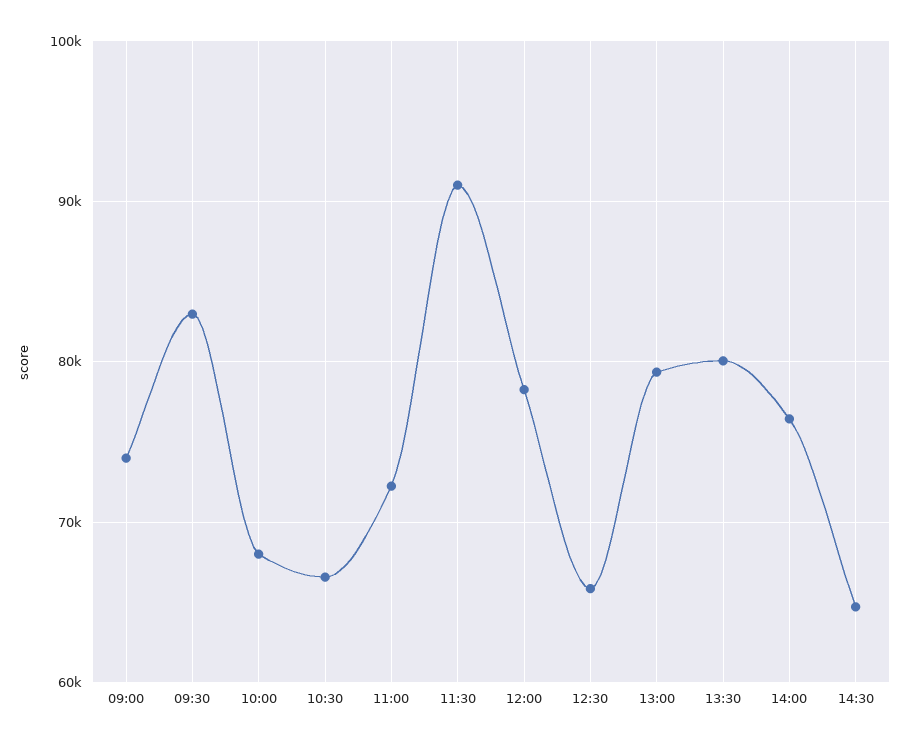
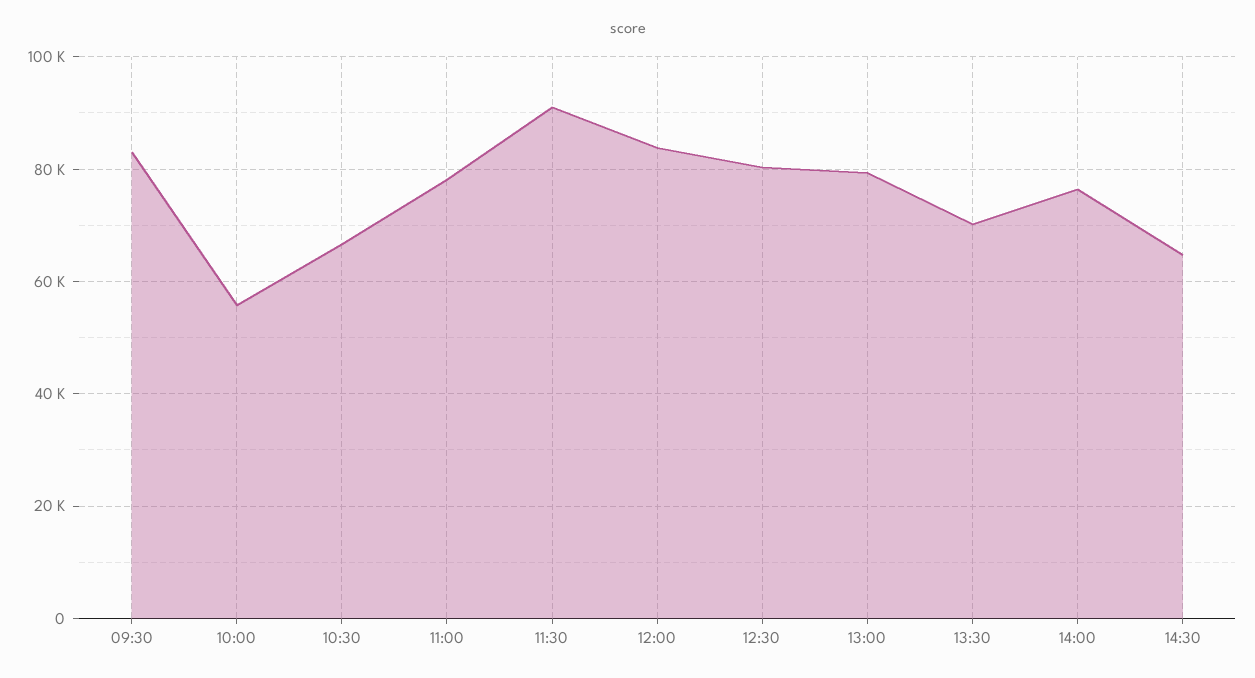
09:00: 74000 -> none
10:00: 68000 -> 56000
11:00: 72000 -> 78000
12:00: 78000 -> 84000
12:30: 66000 -> 80000
13:30: 80000 -> 70000

